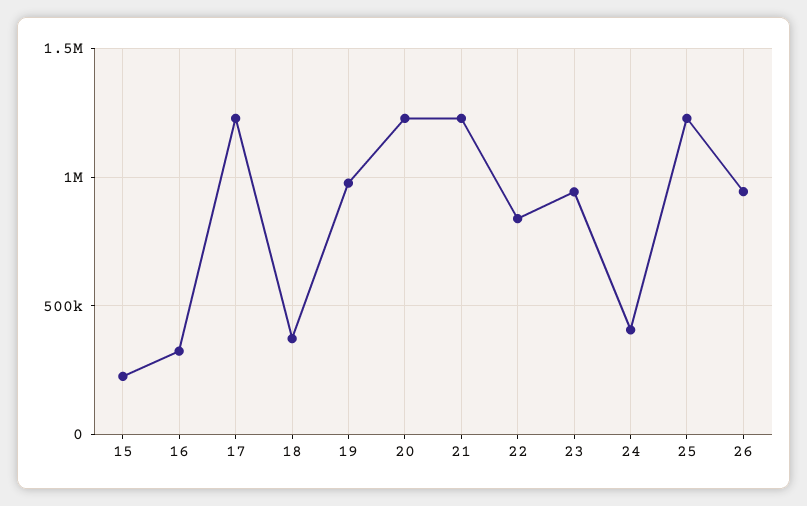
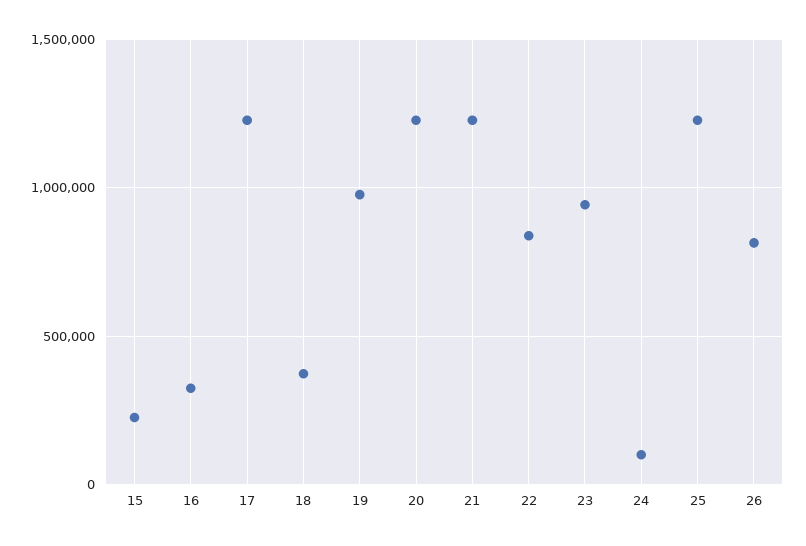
24: 400000 -> 100000
26: 950000 -> 800000

